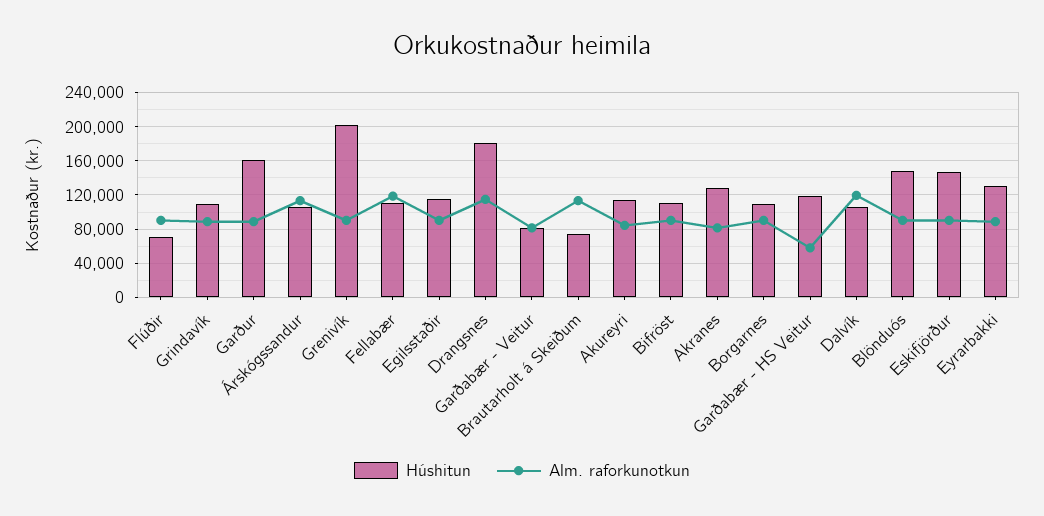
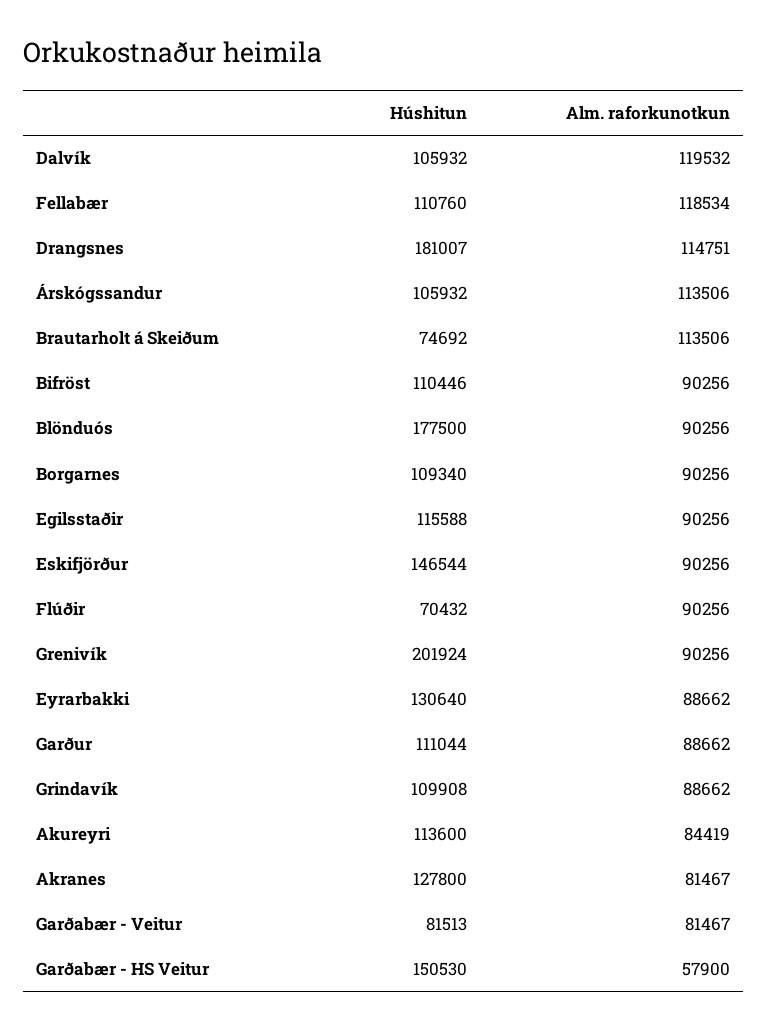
Húshitun, Garður: 160000 -> 111044
Húshitun, Garðabær - HS Veitur: 120000 -> 150530
Húshitun, Blönduós: 150000 -> 177500

